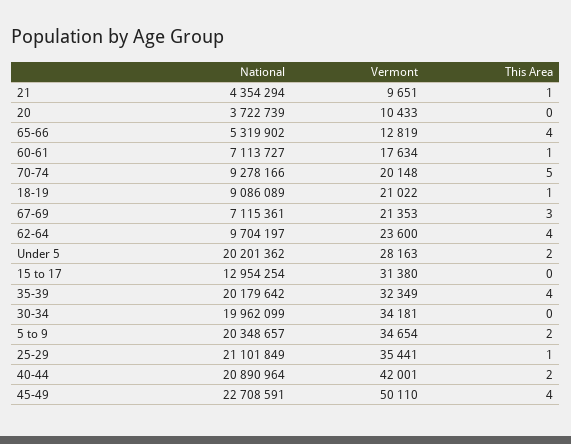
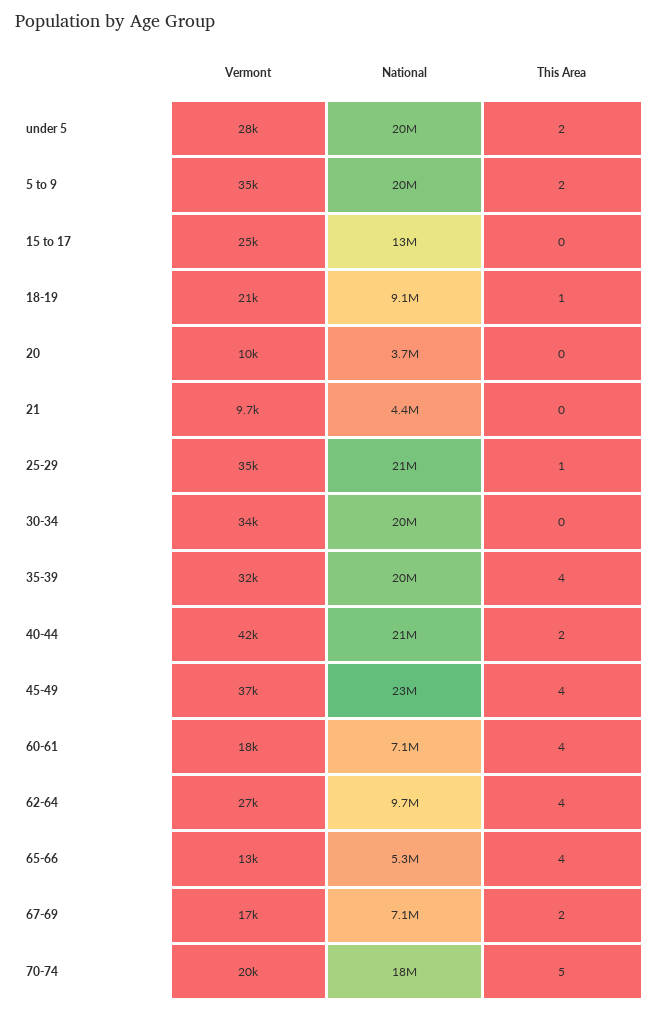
This Area, 21: 1 -> 0
This Area, 60-61: 1 -> 4
National, 70-74: 9278166 -> 18000000
Vermont, 67-69: 21353 -> 17000
This Area, 67-69: 3 -> 2
Vermont, 62-64: 23600 -> 27000
Vermont, 15 to 17: 31380 -> 25000
Vermont, 45-49: 50110 -> 37000

